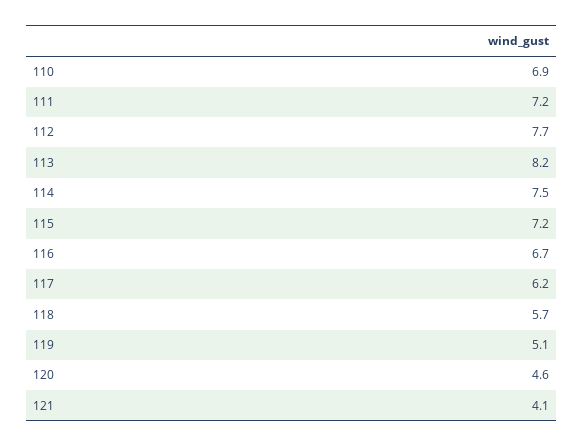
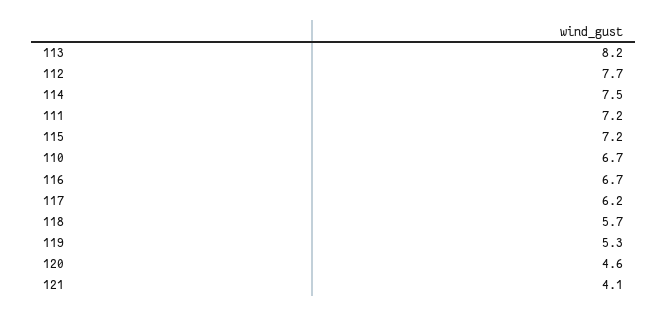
110: 6.9 -> 6.7
119: 5.1 -> 5.3

